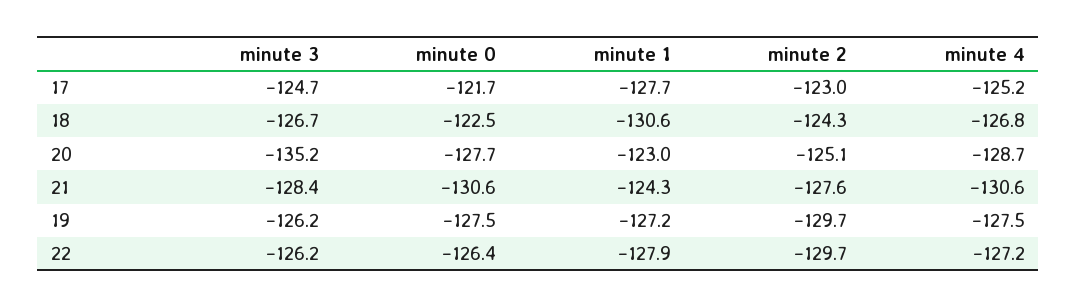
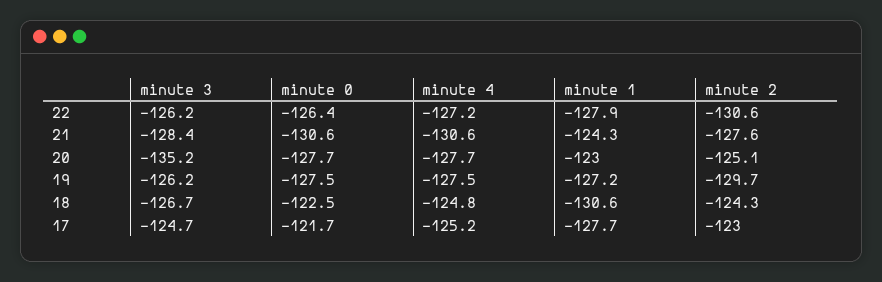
minute 4, 18: -126.8 -> -124.8
minute 4, 20: -128.7 -> -127.7
minute 2, 22: -129.7 -> -130.6

